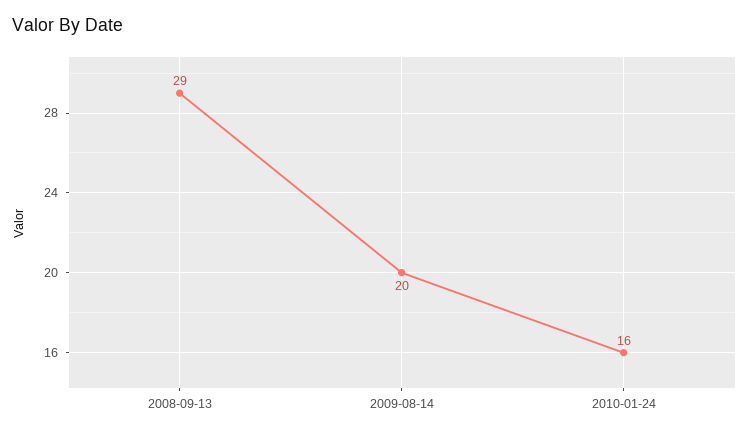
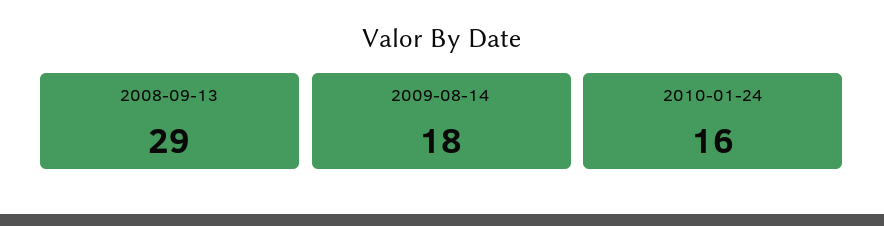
2009-08-14: 20 -> 18

